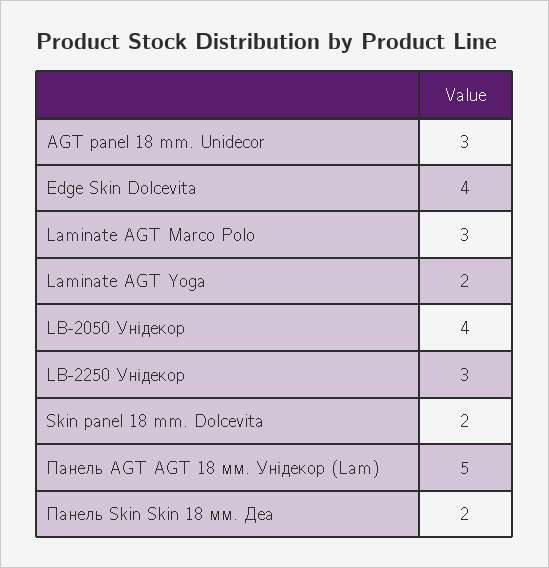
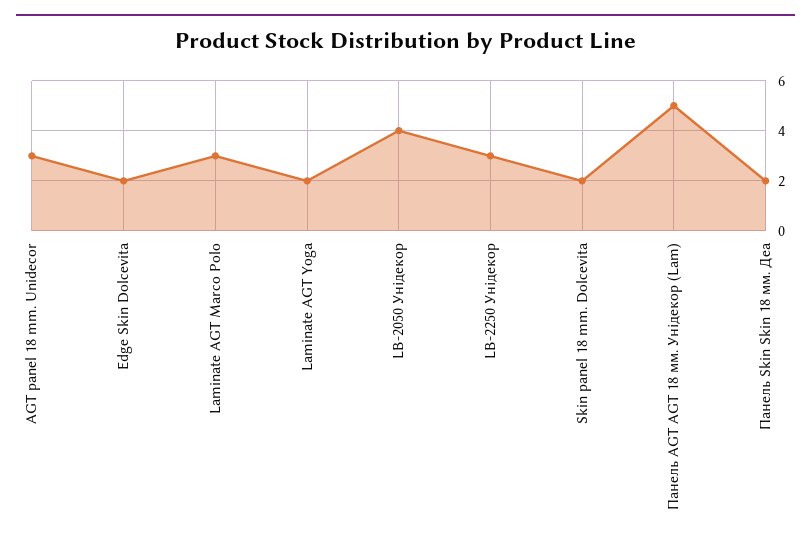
Edge Skin Dolcevita: 4 -> 2

